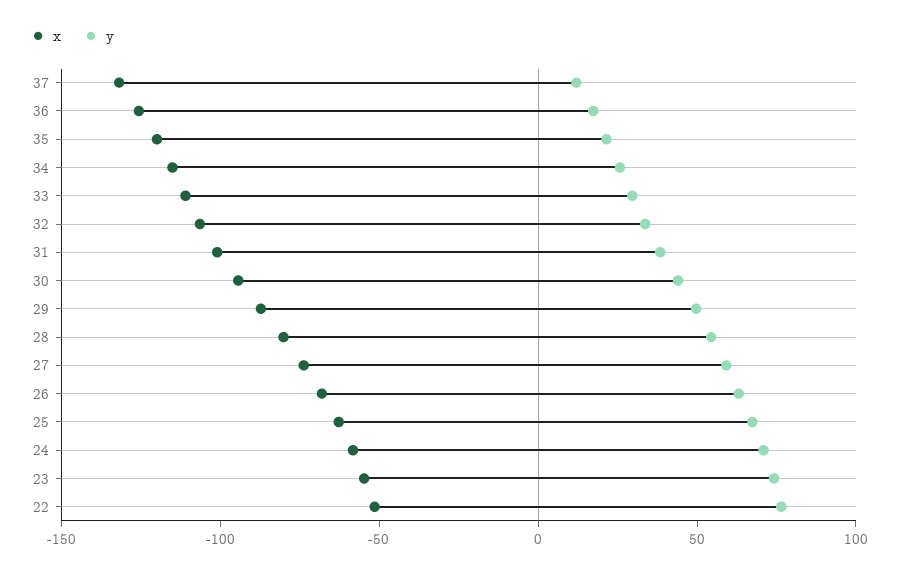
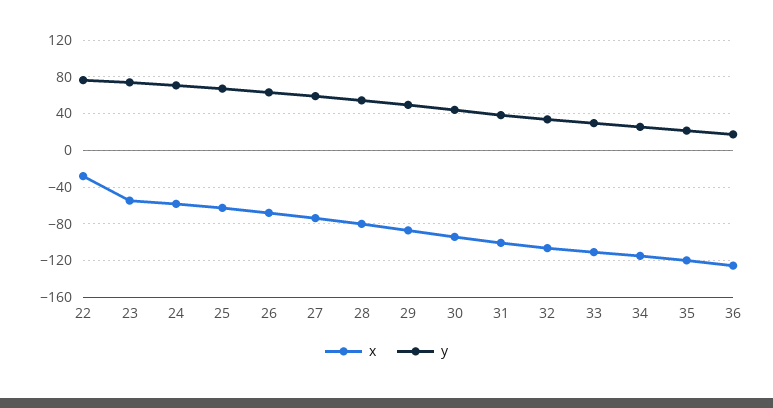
x, 37: -130 -> none
y, 37: 10 -> none
x, 22: -50 -> -30

